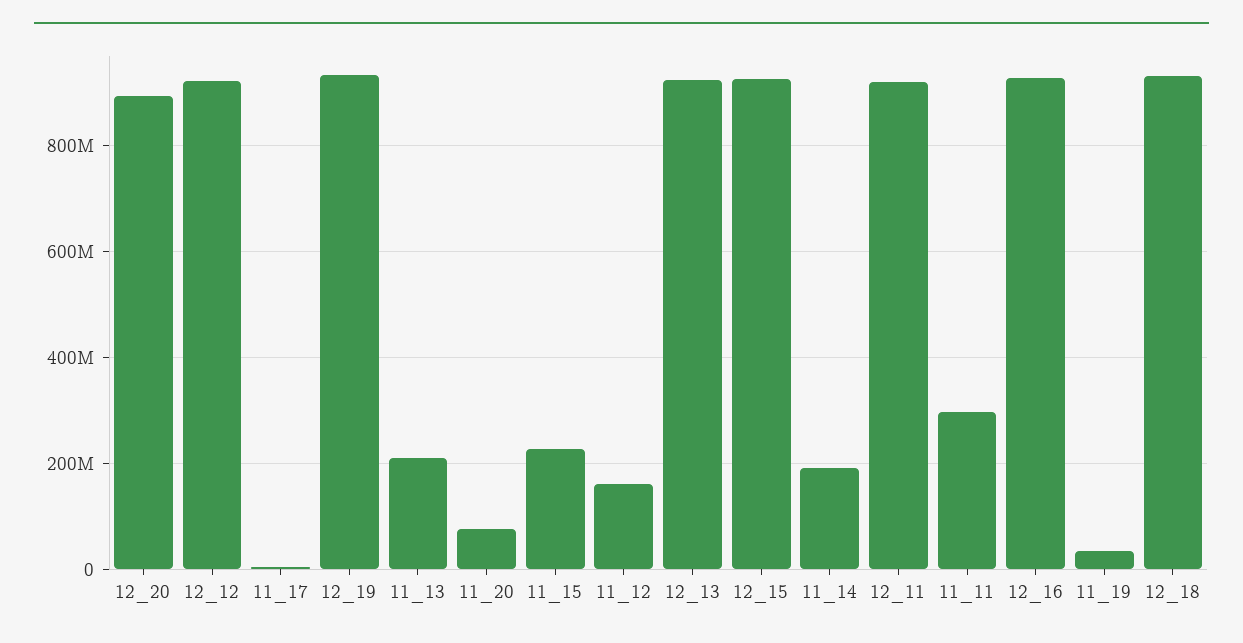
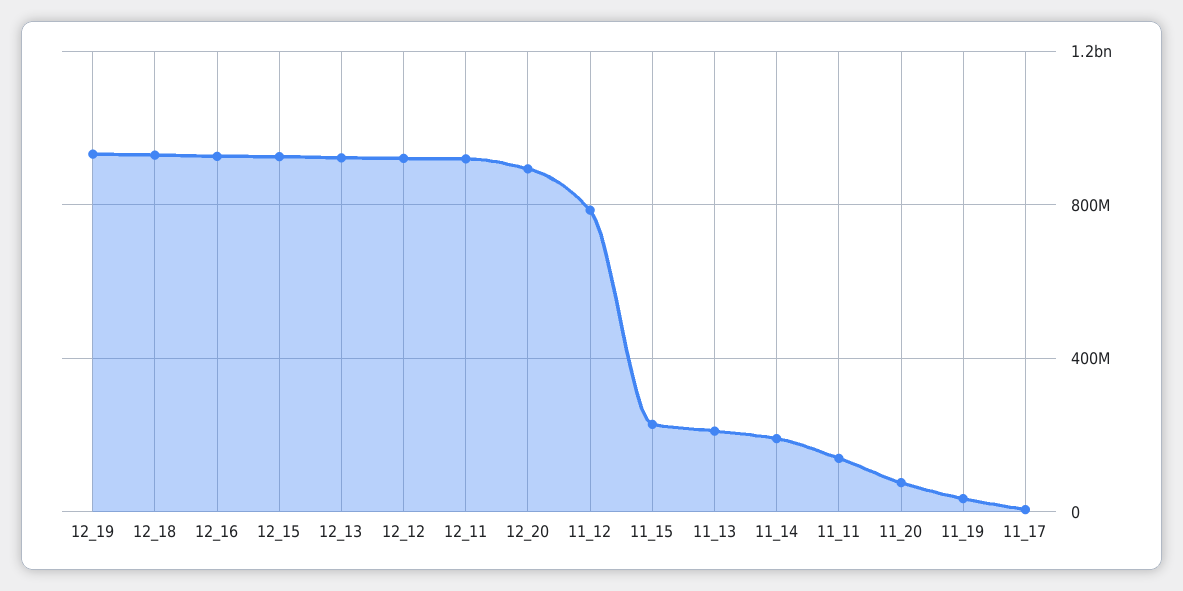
11_12: 160000000 -> 800000000
11_11: 300000000 -> 150000000

